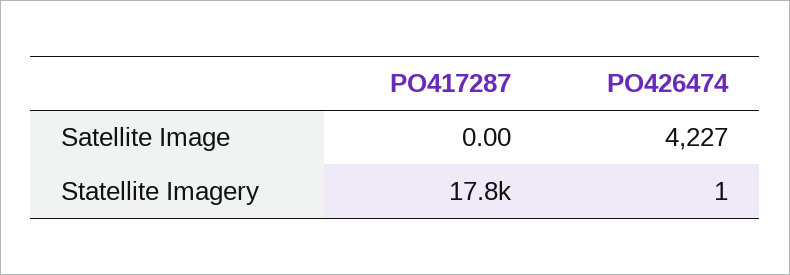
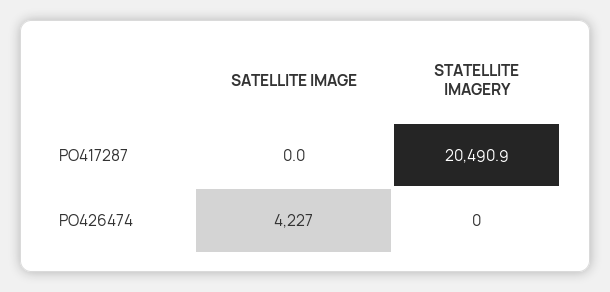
PO417287, Statellite Imagery: 17800 -> 20490.9
PO426474, Statellite Imagery: 1 -> 0

